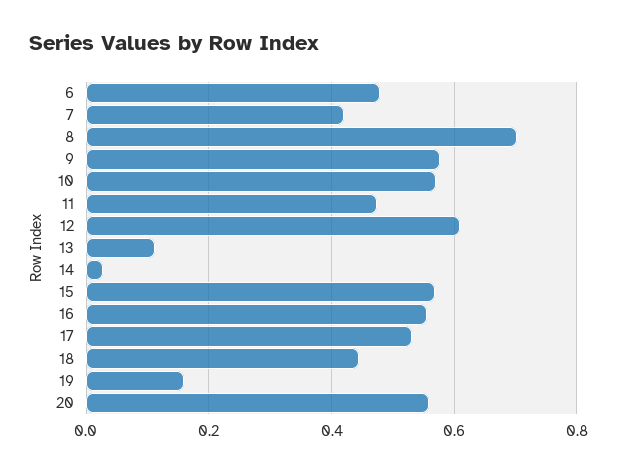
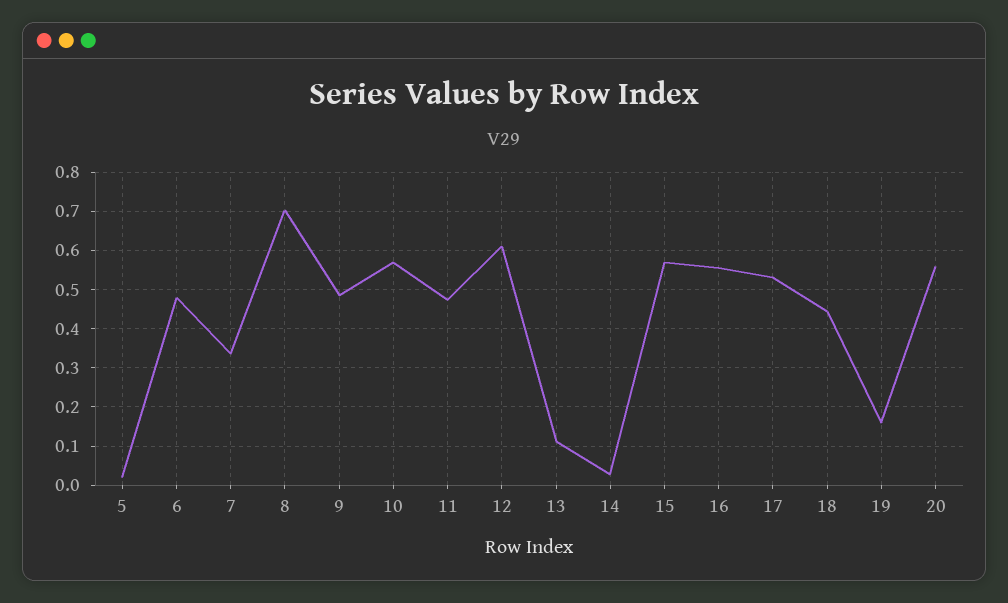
7: 0.42 -> 0.34
9: 0.58 -> 0.48
5: none -> 0.02

